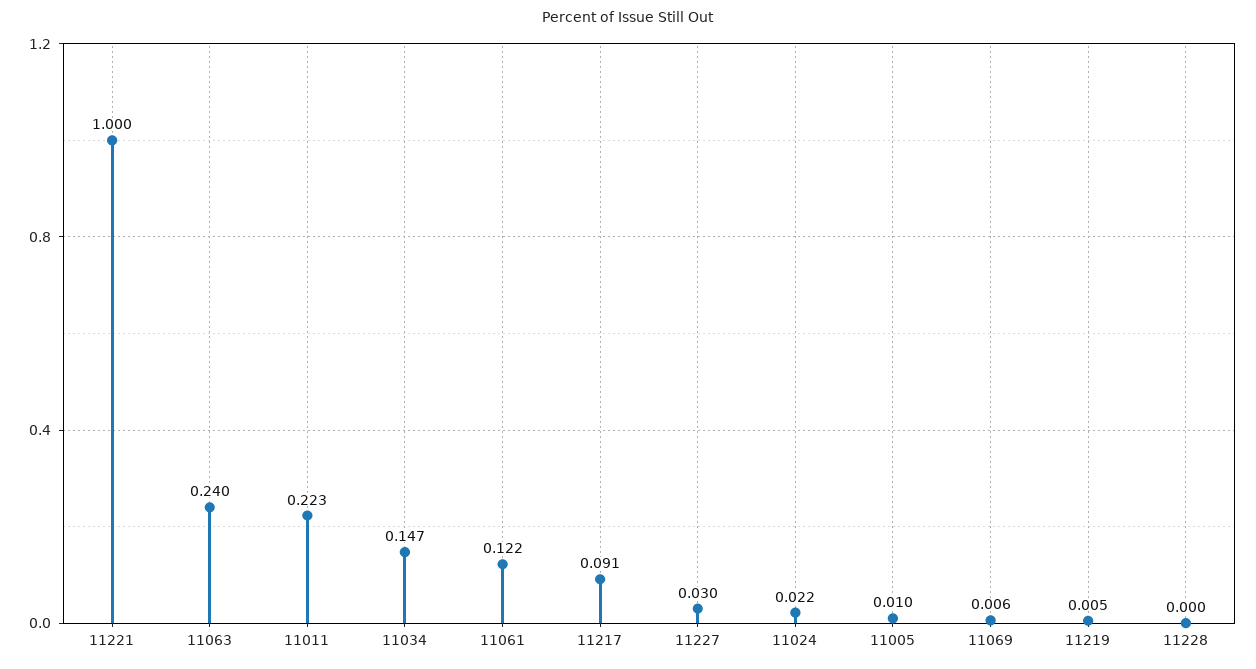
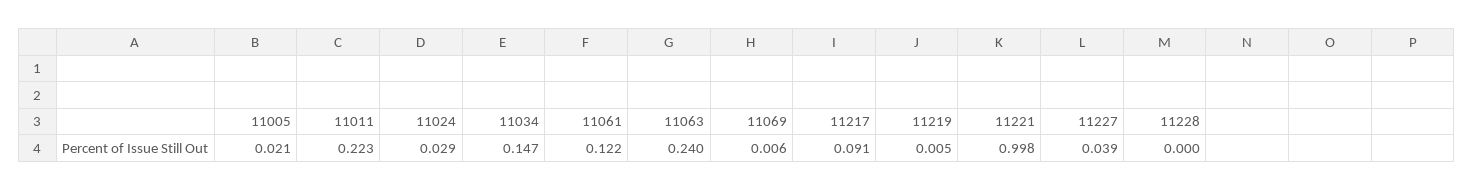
11221: 1 -> 0.998
11227: 0.03 -> 0.039
11024: 0.022 -> 0.029
11005: 0.01 -> 0.021

